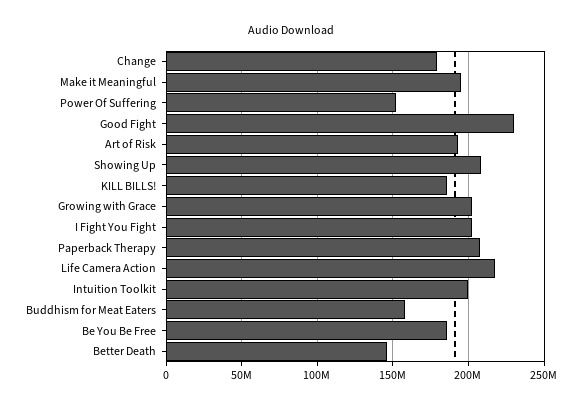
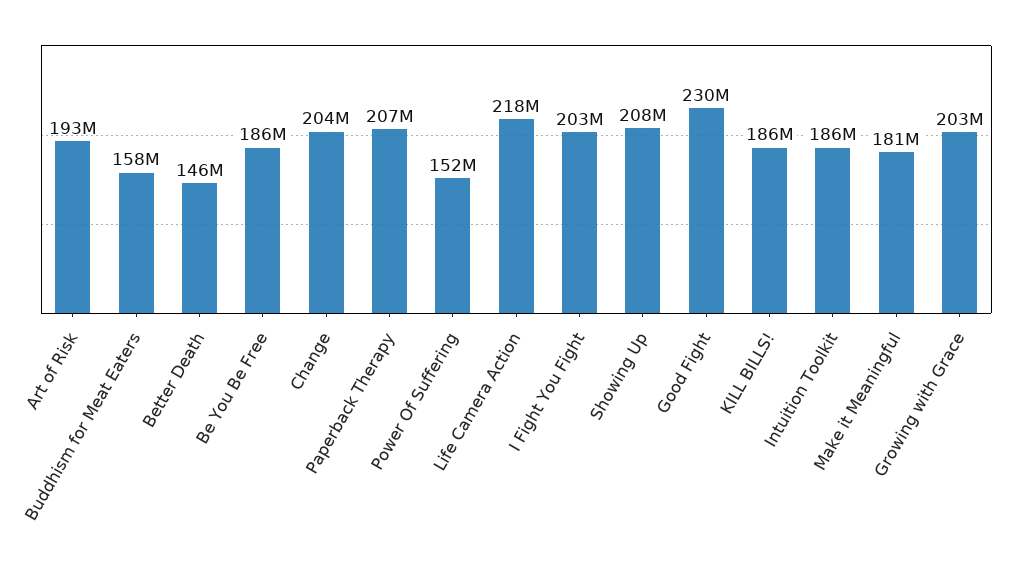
Change: 180000000 -> 204000000
Make it Meaningful: 195000000 -> 181000000
Intuition Toolkit: 200000000 -> 186000000

